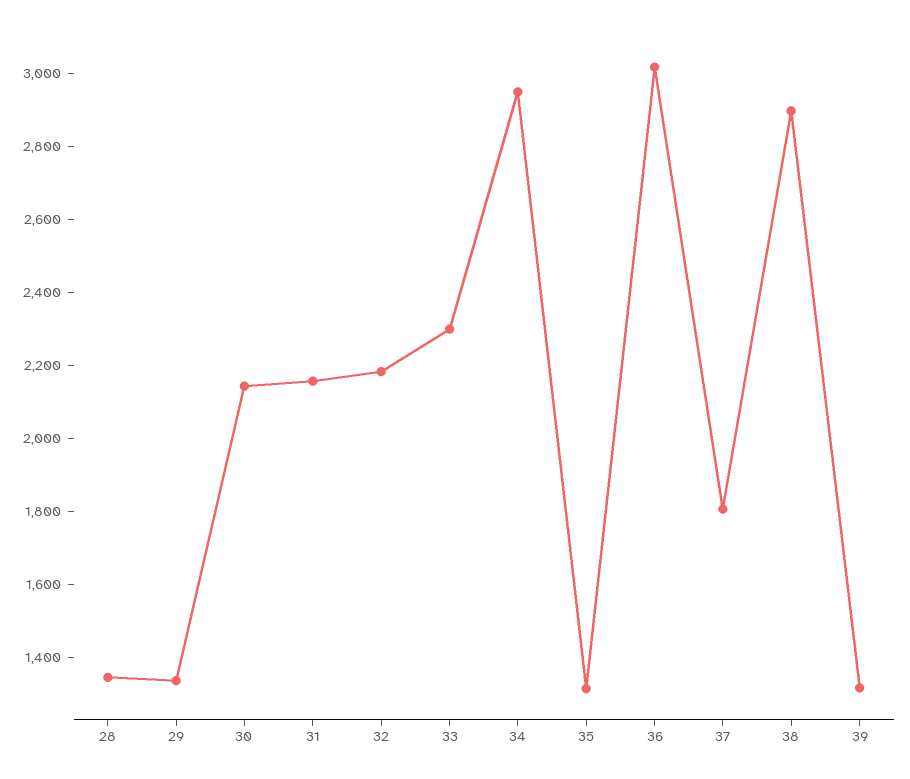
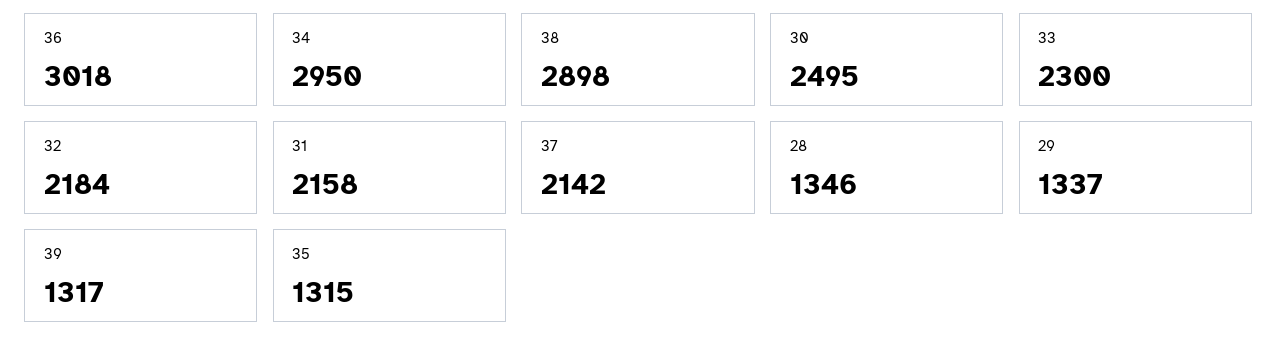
30: 2150 -> 2495
37: 1800 -> 2142

